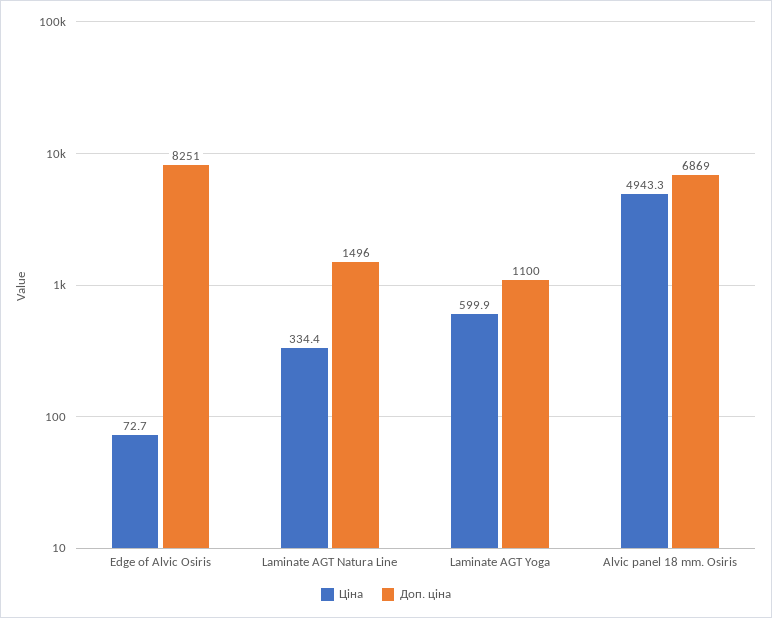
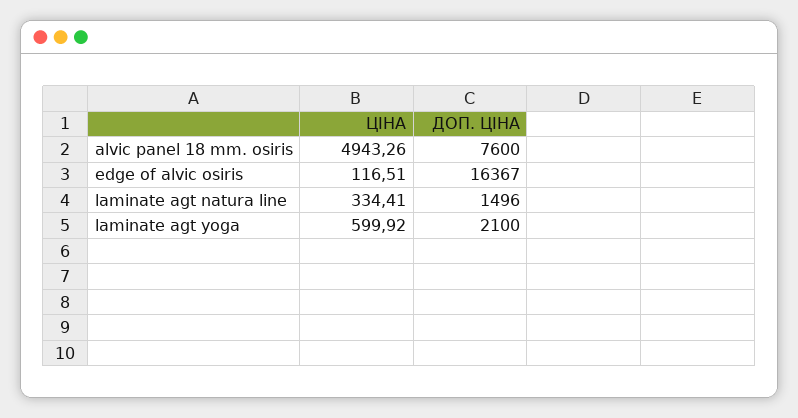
Ціна, Edge of Alvic Osiris: 72.7 -> 116.51
Доп. ціна, Edge of Alvic Osiris: 8251 -> 16367
Доп. ціна, Laminate AGT Yoga: 1100 -> 2100
Доп. ціна, Alvic panel 18 mm. Osiris: 6869 -> 7600

